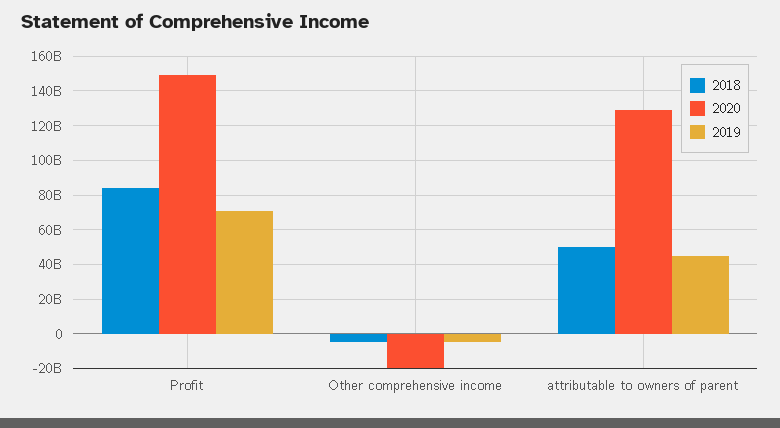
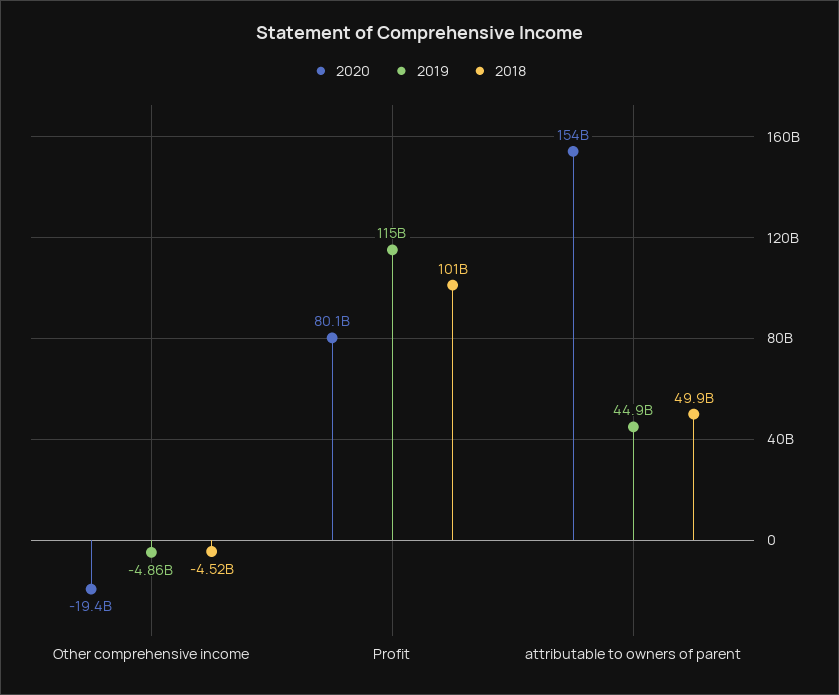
2018, Profit: 85000000000 -> 101000000000
2020, Profit: 150000000000 -> 80100000000
2019, Profit: 70000000000 -> 115000000000
2020, attributable to owners of parent: 130000000000 -> 154000000000

